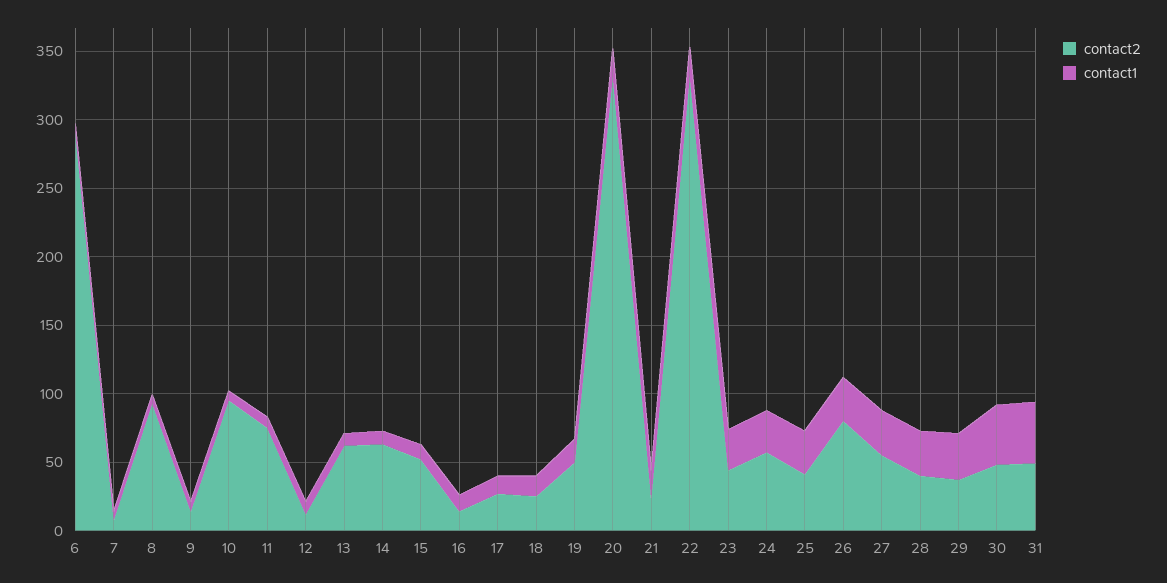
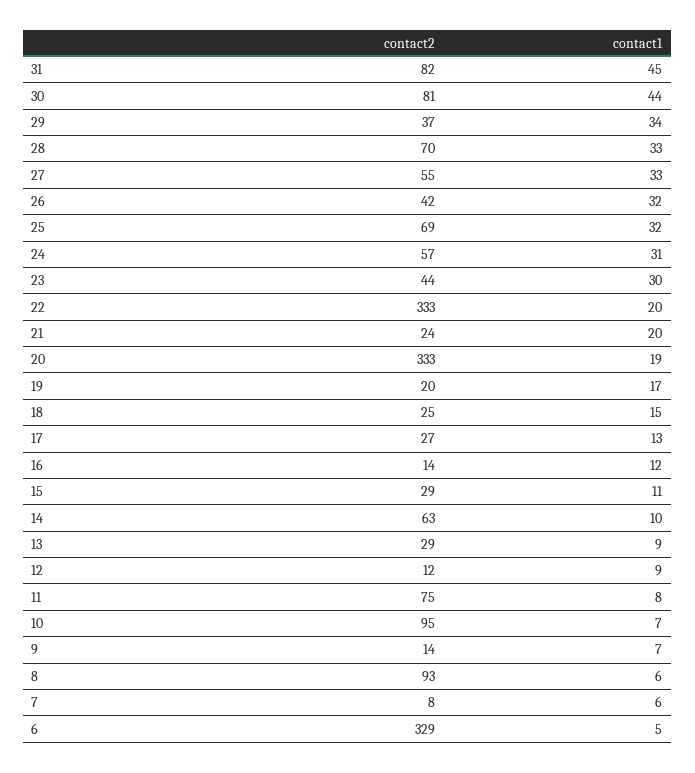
contact2, 6: 290 -> 329
contact2, 13: 60 -> 29
contact2, 15: 50 -> 29
contact2, 19: 50 -> 20
contact2, 25: 40 -> 69
contact2, 26: 80 -> 42
contact2, 28: 40 -> 70
contact2, 30: 50 -> 81
contact2, 31: 50 -> 82

